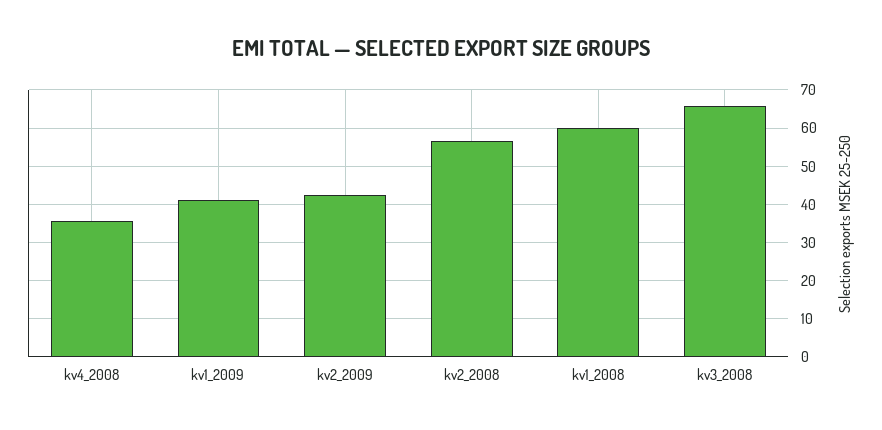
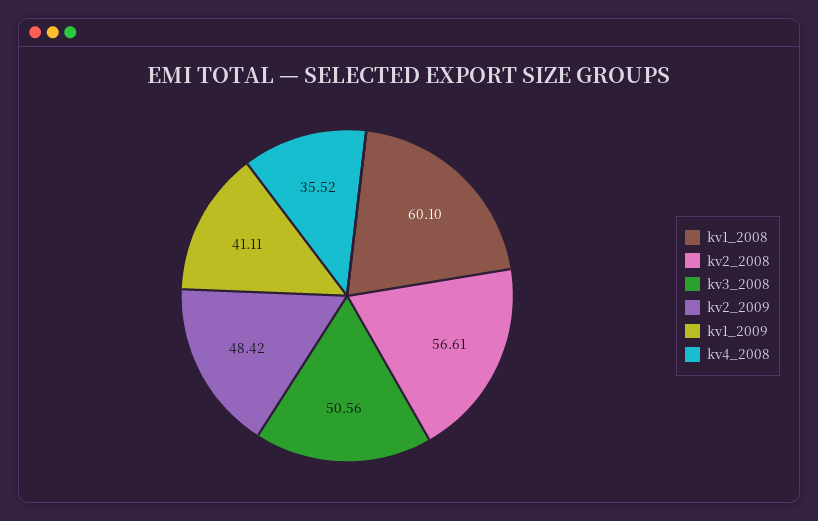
kv2_2009: 42 -> 48.42
kv3_2008: 66 -> 50.56

